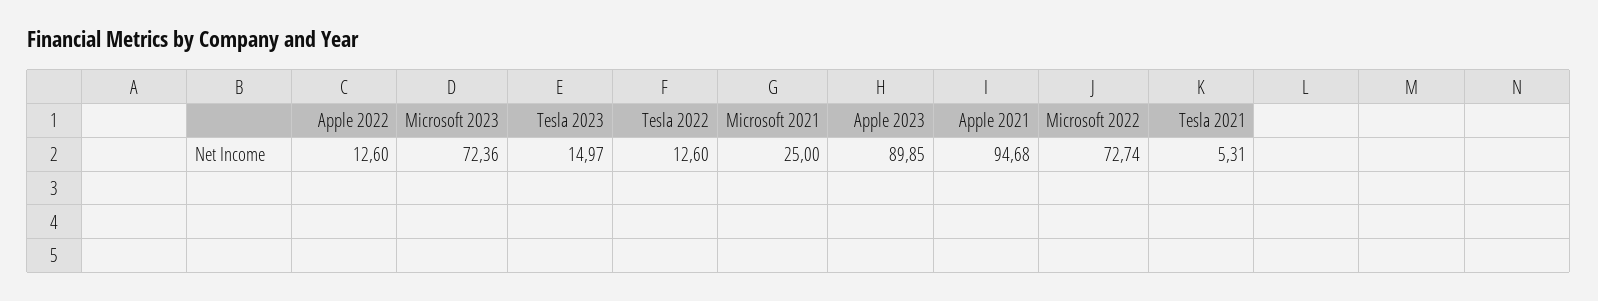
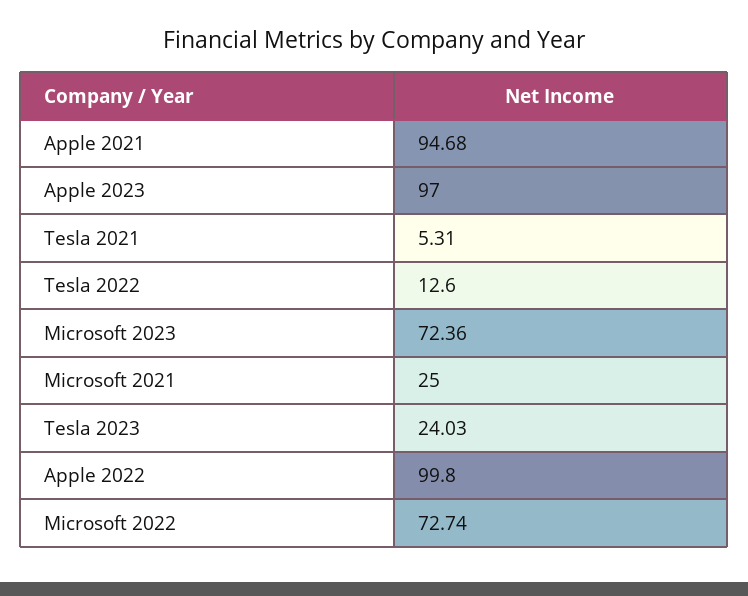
Apple 2022: 12.6 -> 99.8
Tesla 2023: 14.97 -> 24.03
Apple 2023: 89.85 -> 97

